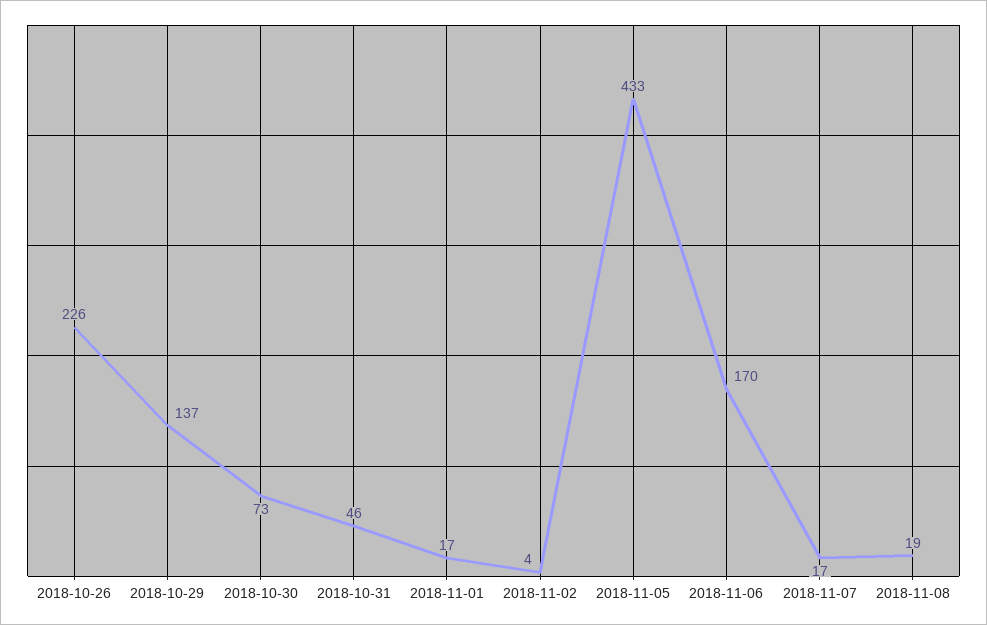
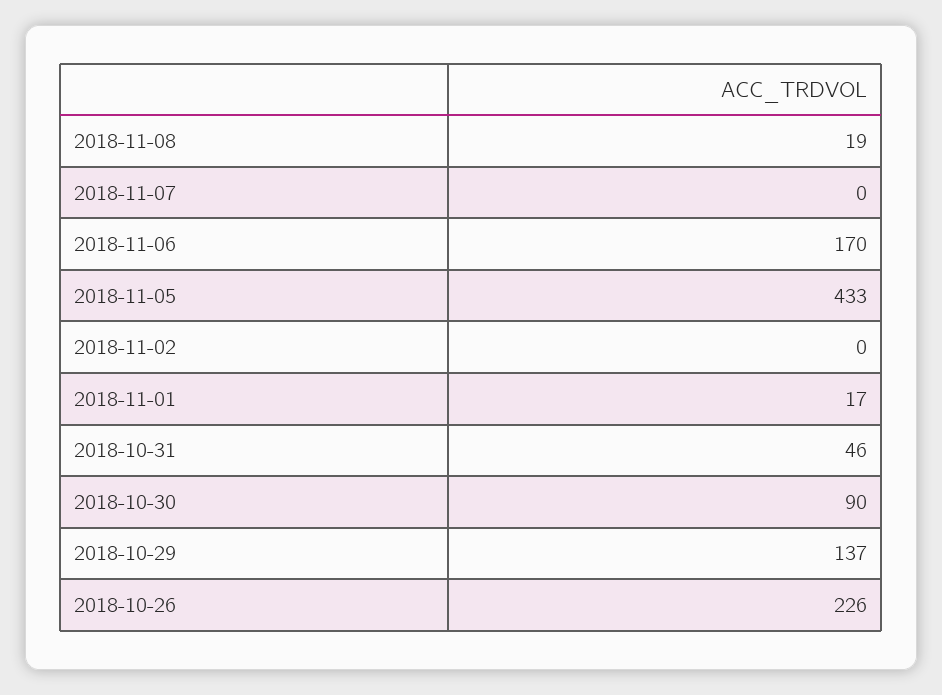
2018-10-30: 73 -> 90
2018-11-02: 4 -> 0
2018-11-07: 17 -> 0

